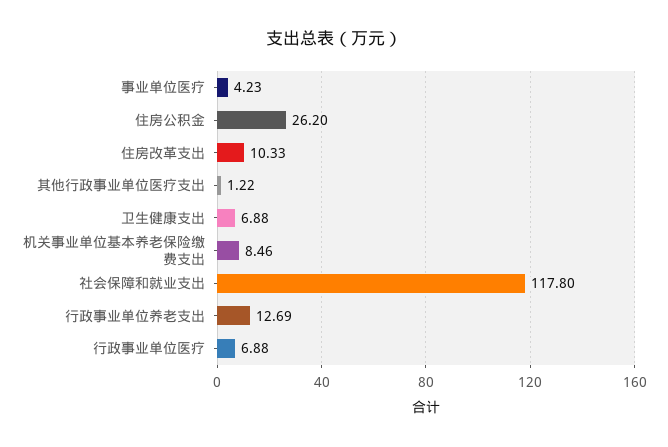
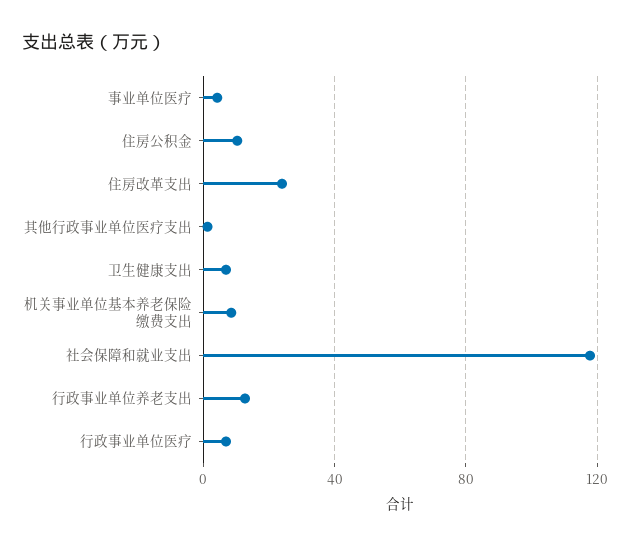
住房公积金: 26.2 -> 10
住房改革支出: 10.33 -> 25

